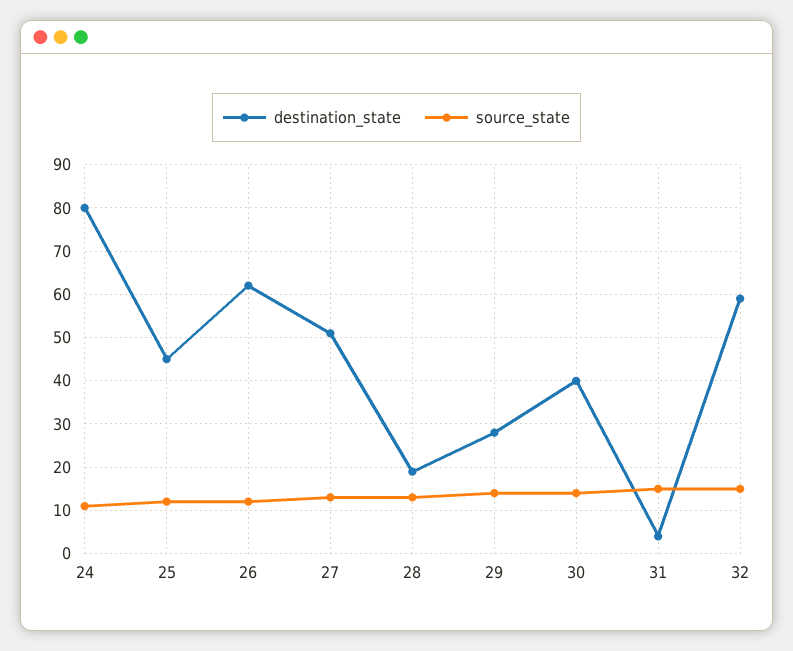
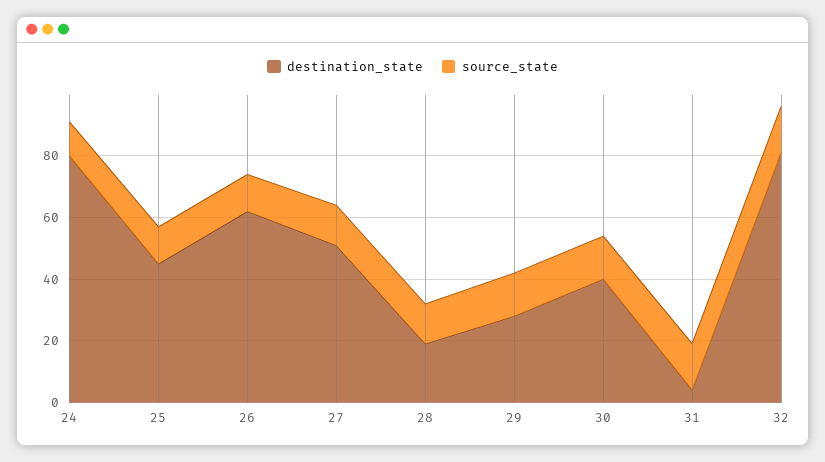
destination_state, 32: 60 -> 80

